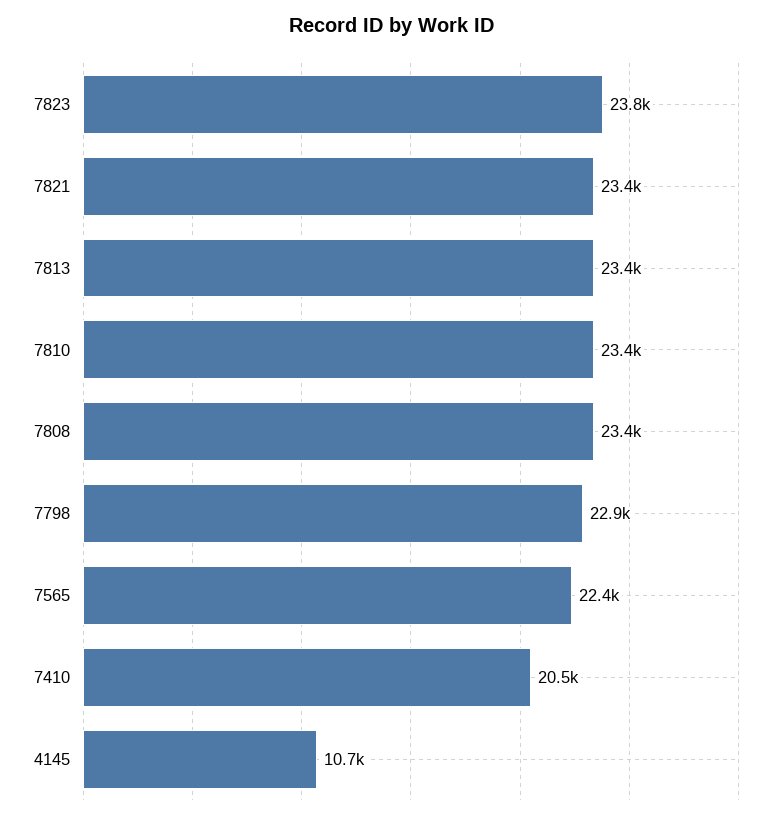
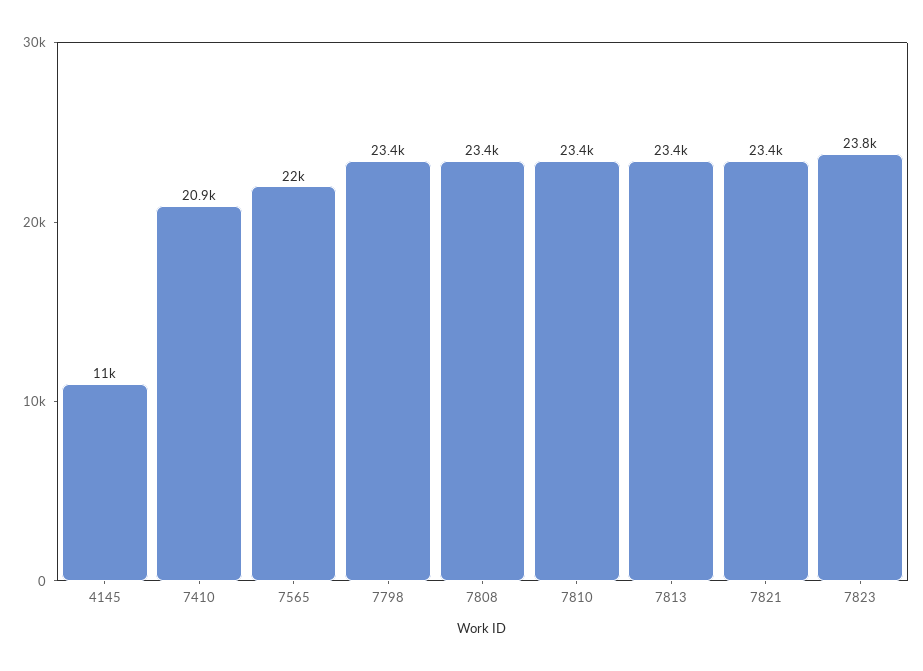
7798: 22900 -> 23400
7565: 22400 -> 22000
7410: 20500 -> 20900
4145: 10700 -> 11000

